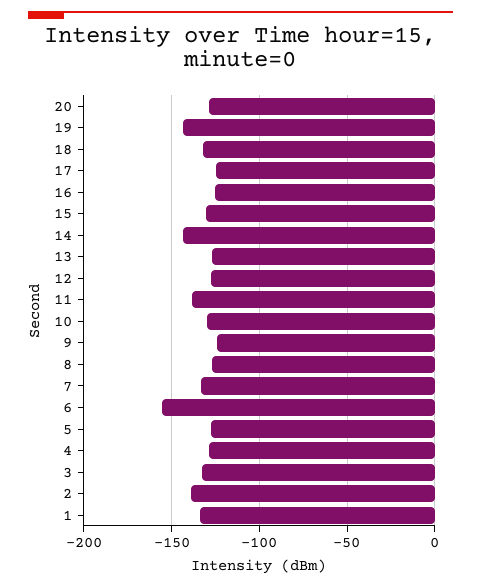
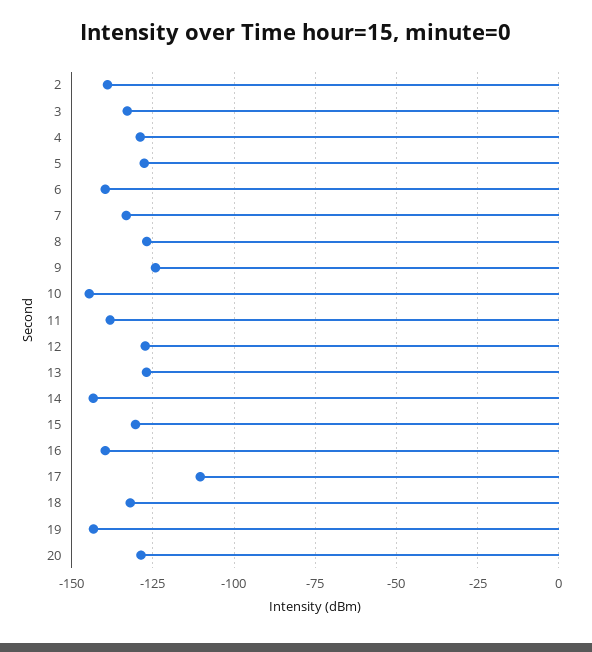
17: -125 -> -110
16: -125 -> -140
10: -130 -> -145
6: -155 -> -140
1: -135 -> none

